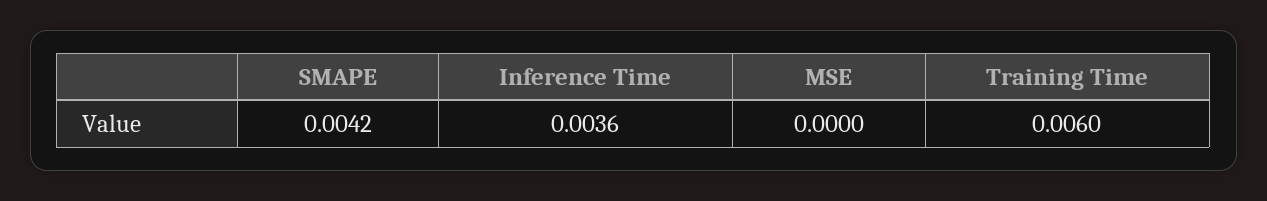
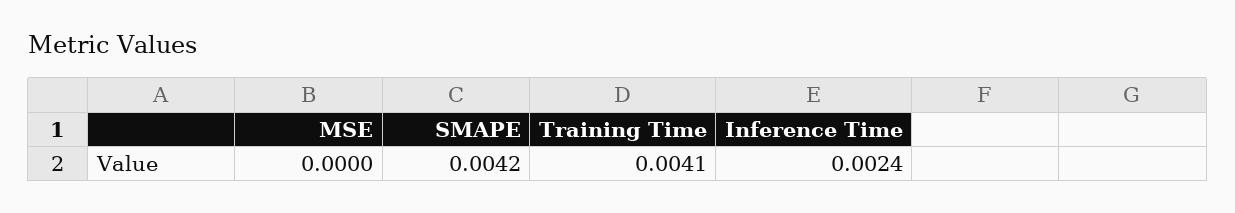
Inference Time: 0.0036 -> 0.0024
Training Time: 0.006 -> 0.0041

